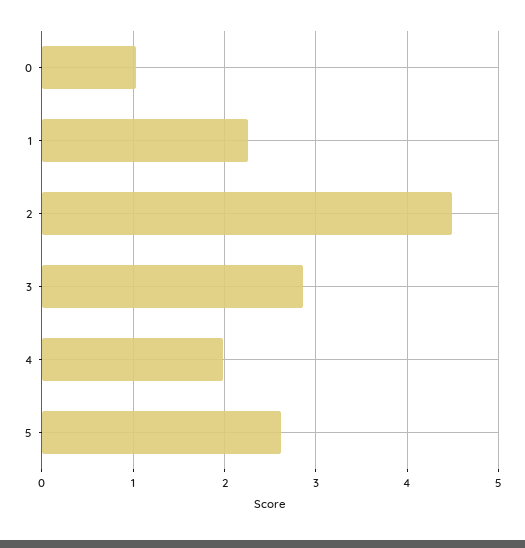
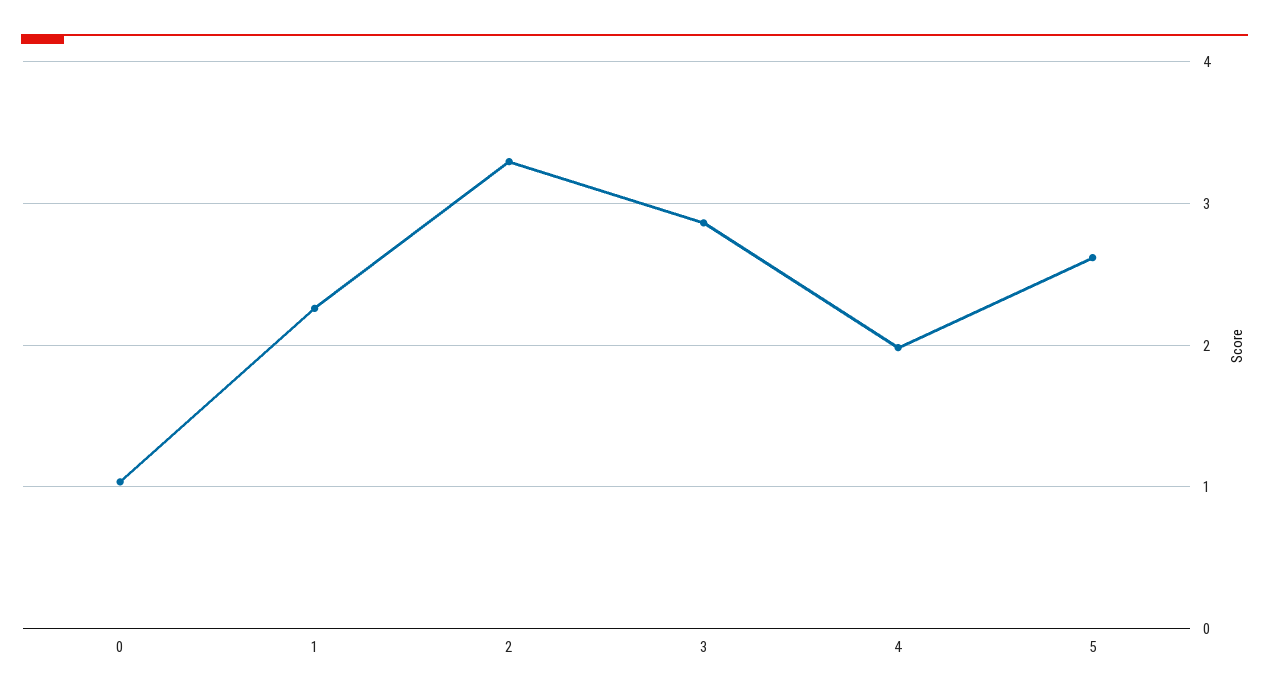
2: 4.5 -> 3.3

